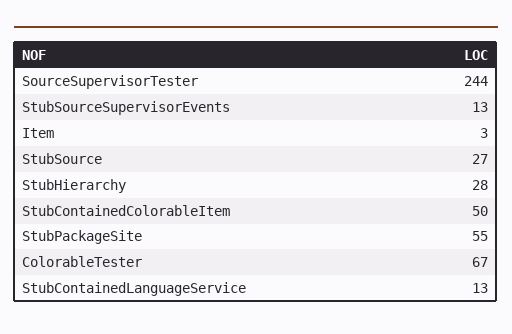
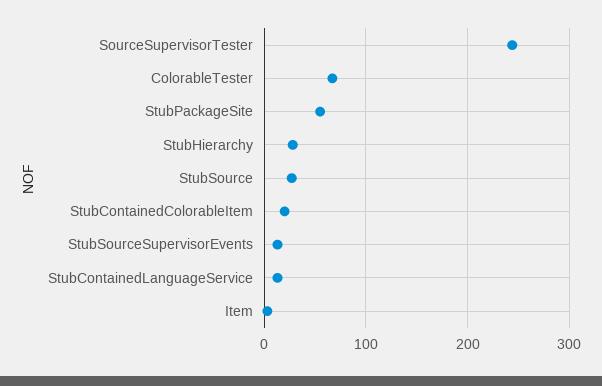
StubContainedColorableItem: 50 -> 20

